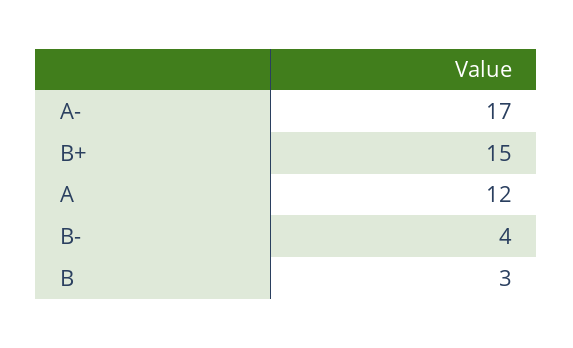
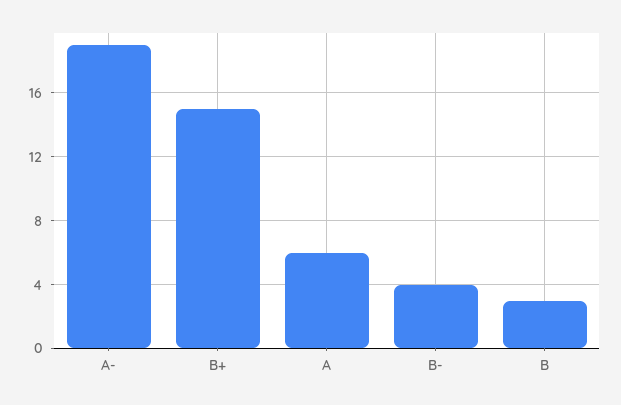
A-: 17 -> 19
A: 12 -> 6

